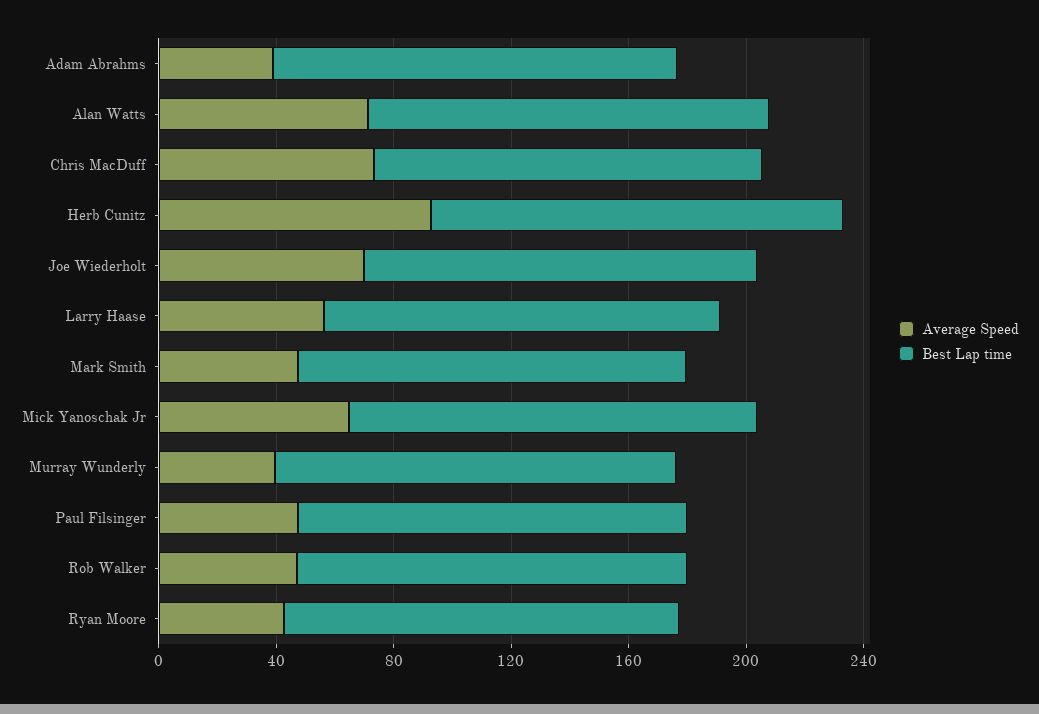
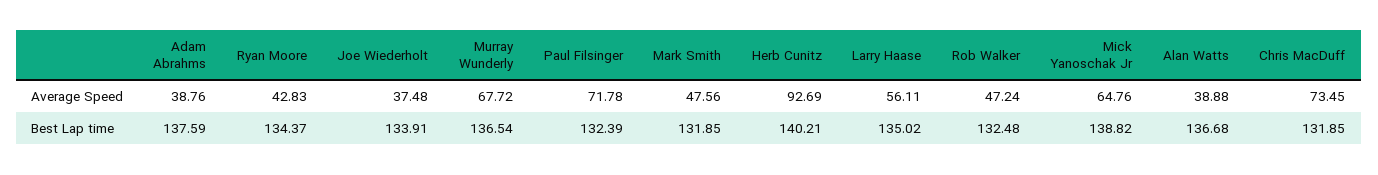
Average Speed, Alan Watts: 70 -> 38.88
Average Speed, Joe Wiederholt: 70 -> 37.48
Average Speed, Murray Wunderly: 40 -> 67.72
Average Speed, Paul Filsinger: 50 -> 71.78

